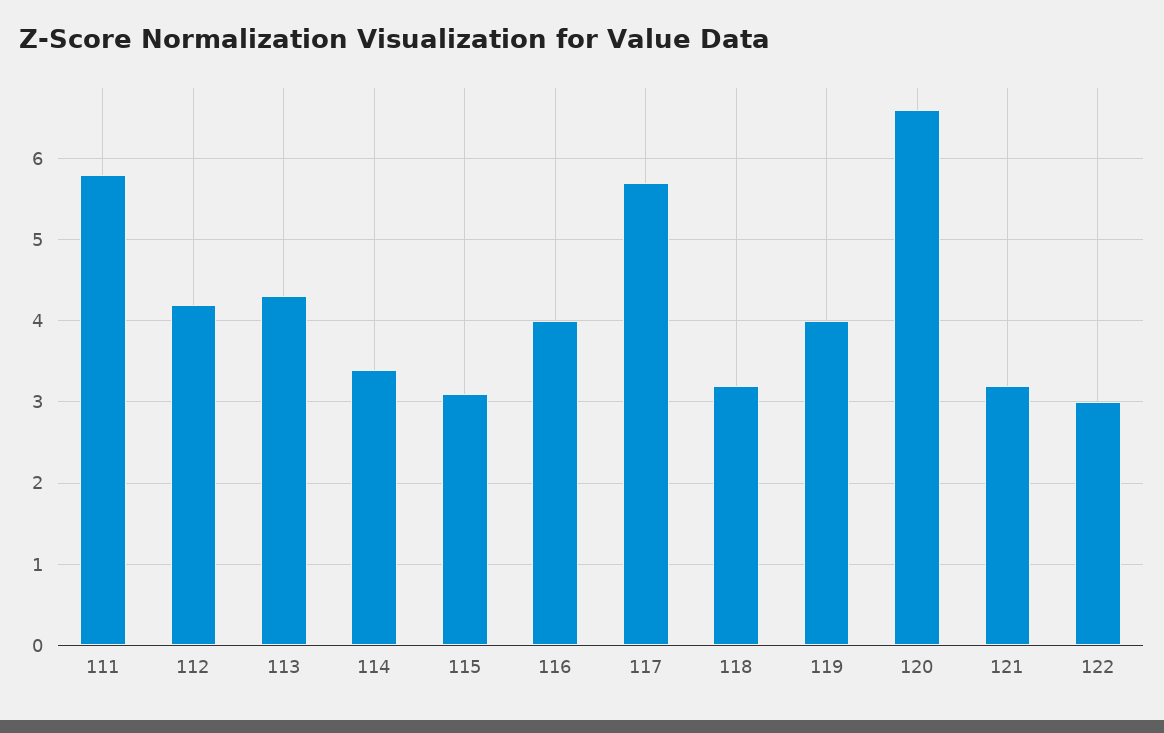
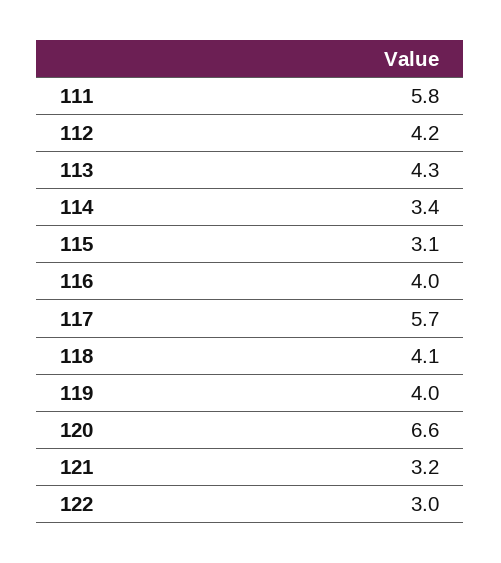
118: 3.2 -> 4.1

